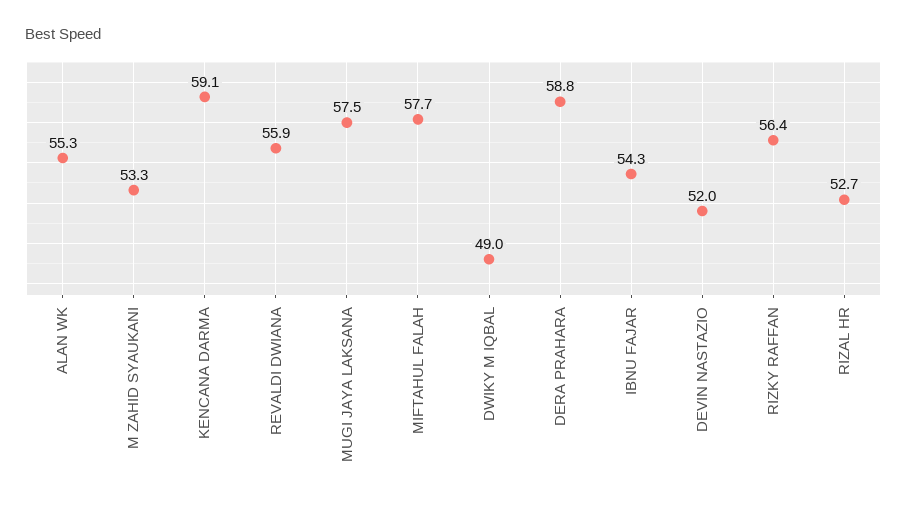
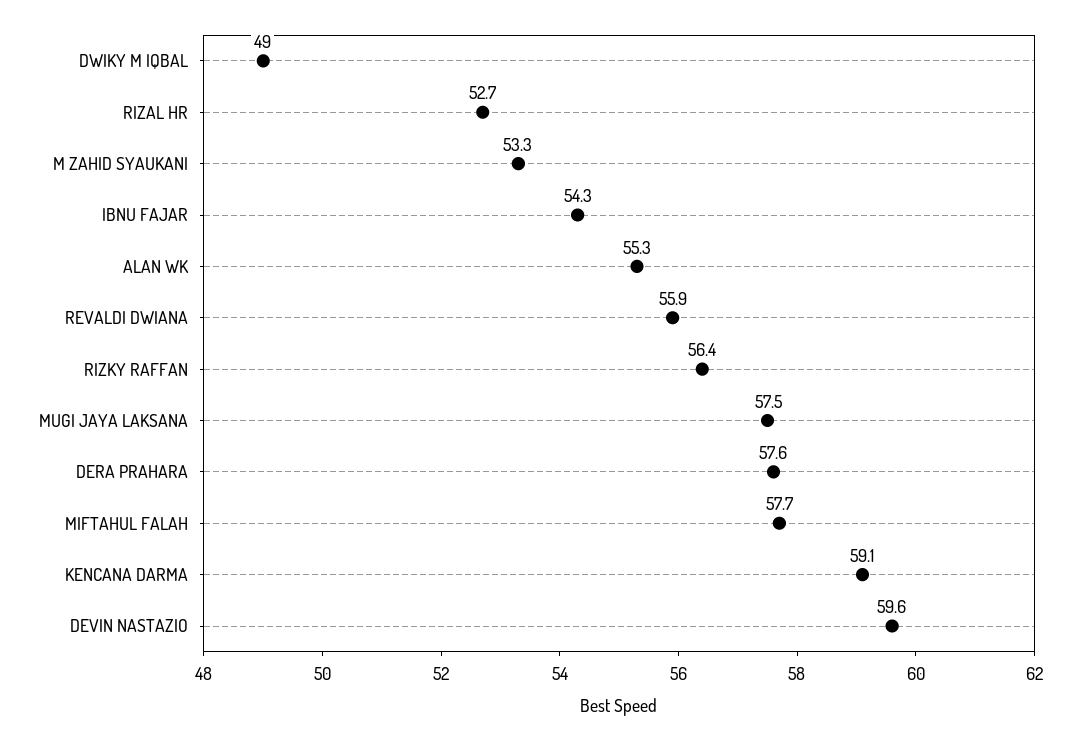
DERA PRAHARA: 58.8 -> 57.6
DEVIN NASTAZIO: 52 -> 59.6

